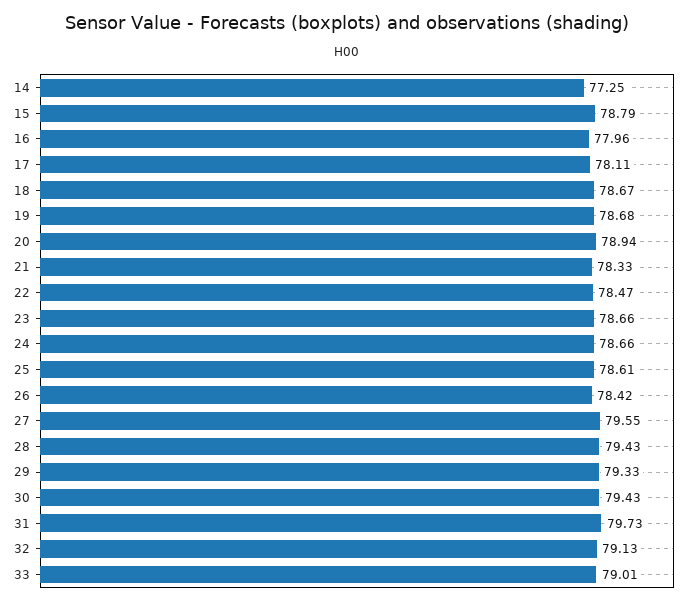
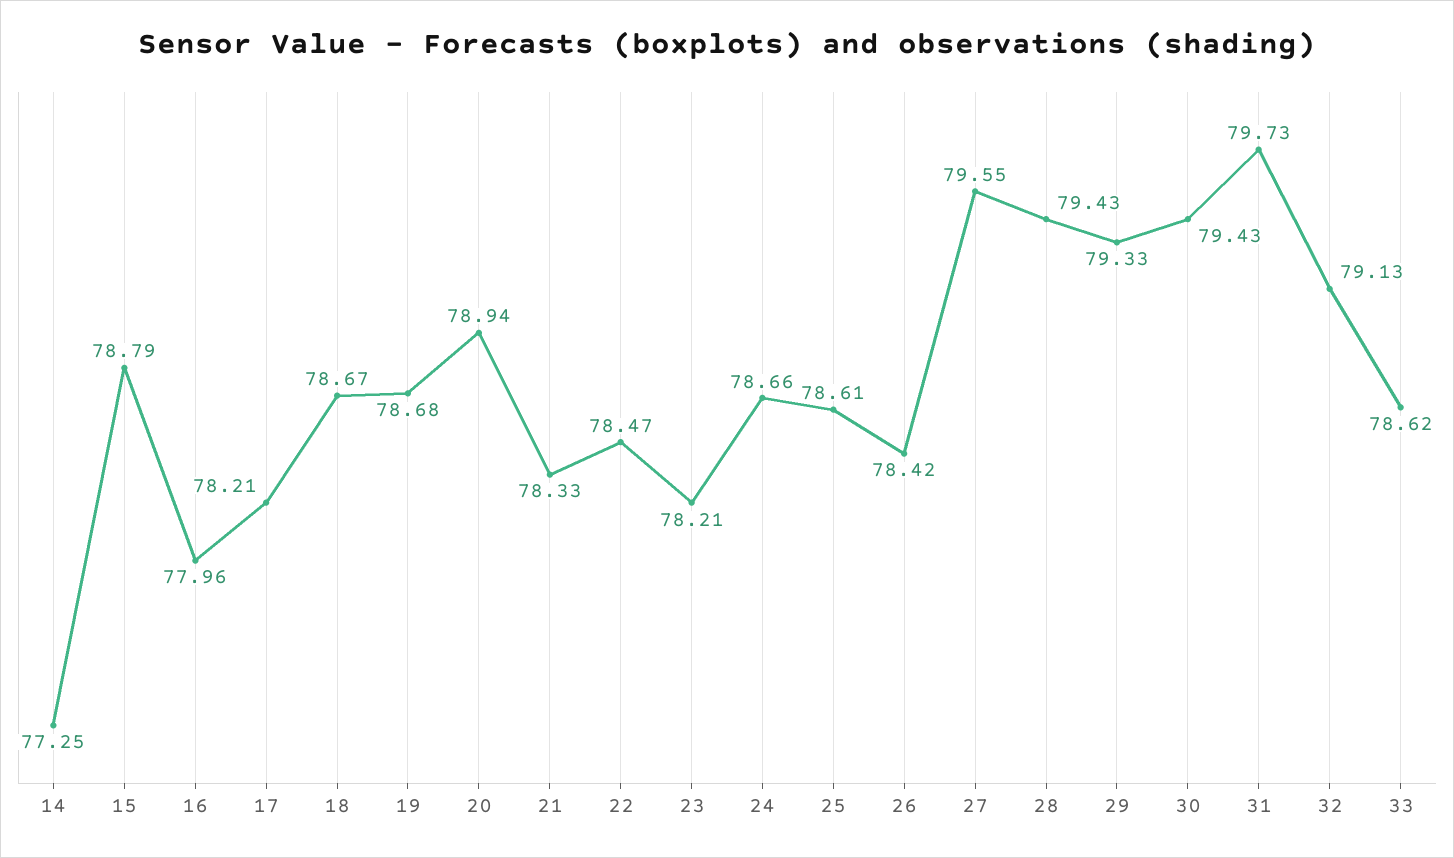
17: 78.11 -> 78.21
23: 78.66 -> 78.21
33: 79.01 -> 78.62

